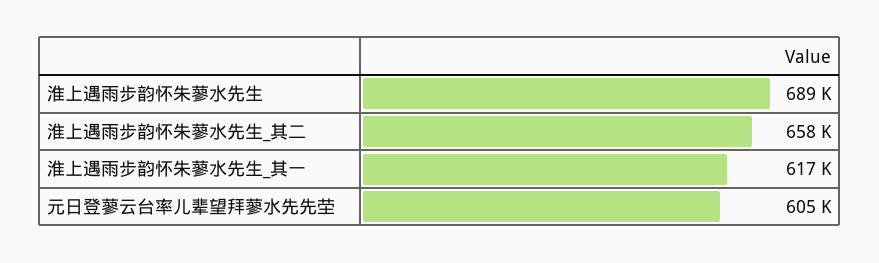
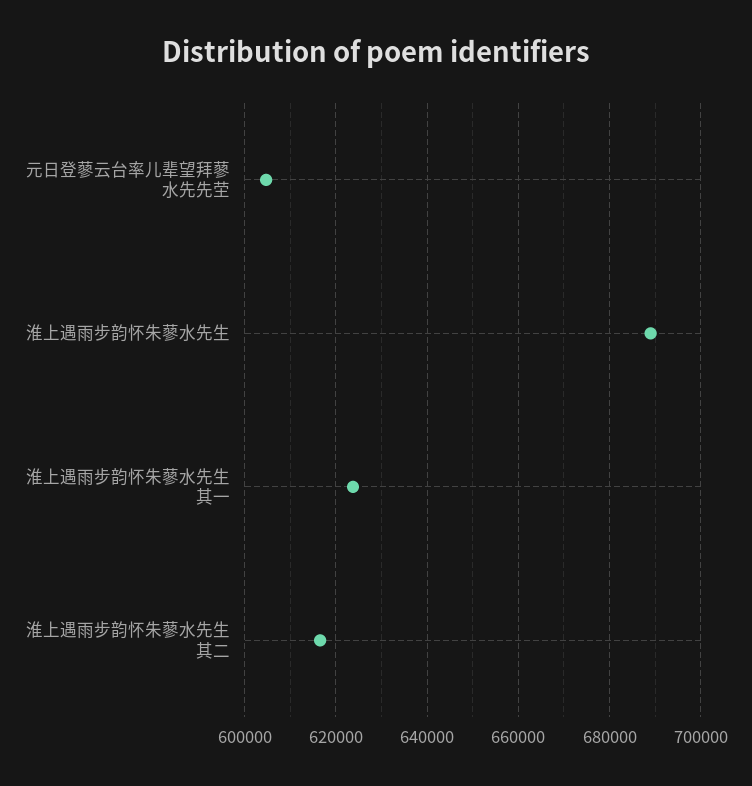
淮上遇雨步韵怀朱蓼水先生_其二: 658000 -> 616000
淮上遇雨步韵怀朱蓼水先生_其一: 617000 -> 624000

